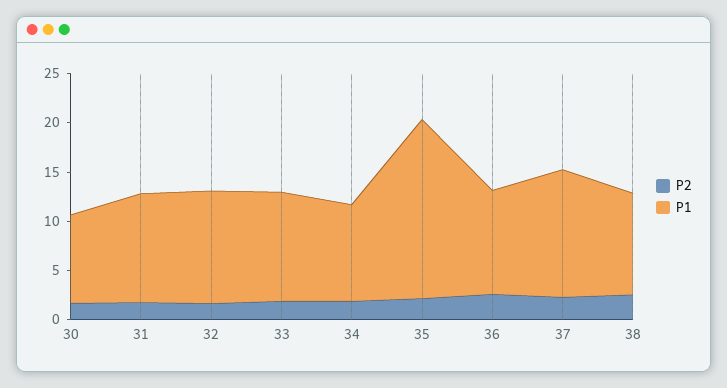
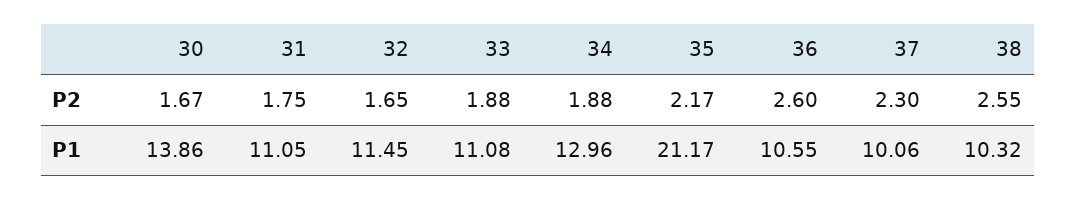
P1, 30: 9 -> 13.86
P1, 34: 10 -> 12.96
P1, 35: 18 -> 21.17
P1, 37: 13 -> 10.06

